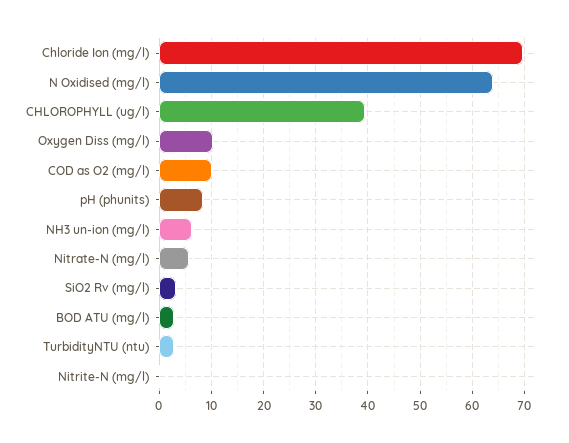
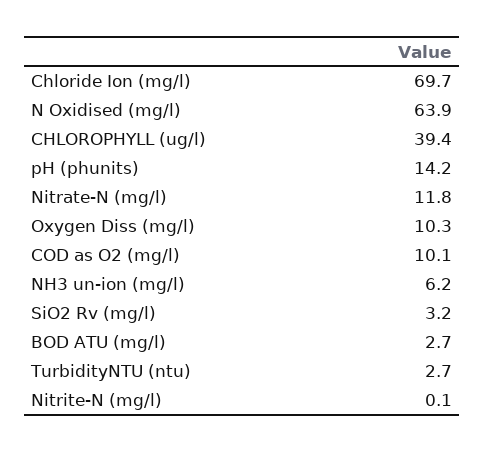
pH (phunits): 8 -> 14.2
Nitrate-N (mg/l): 6 -> 11.8

